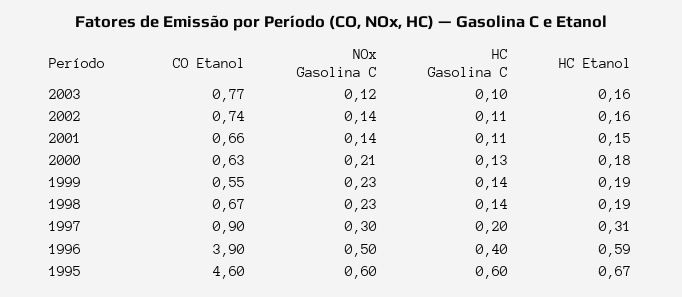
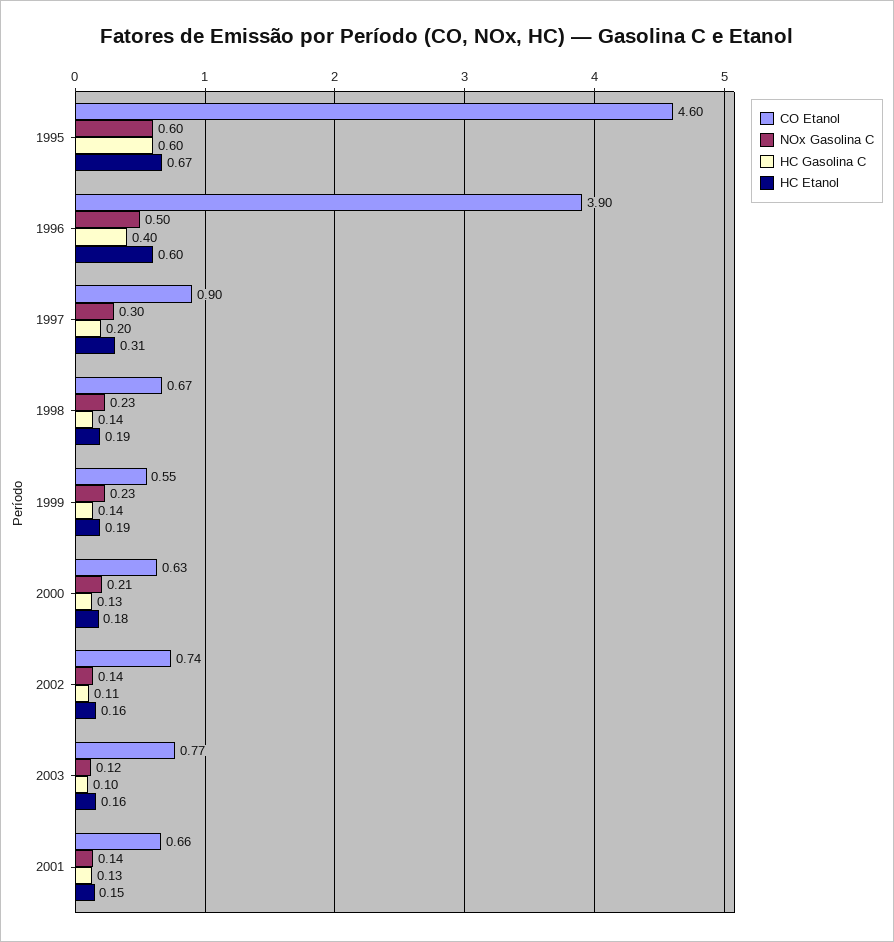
HC Gasolina C, 2001: 0.11 -> 0.13
HC Etanol, 1996: 0.59 -> 0.6

